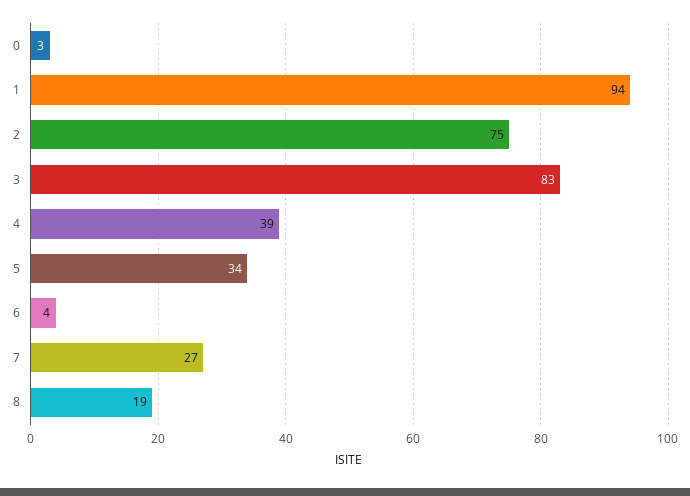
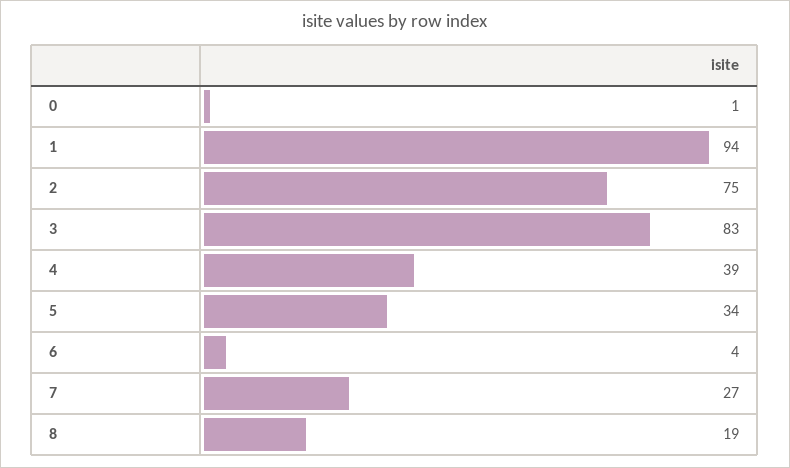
0: 3 -> 1

